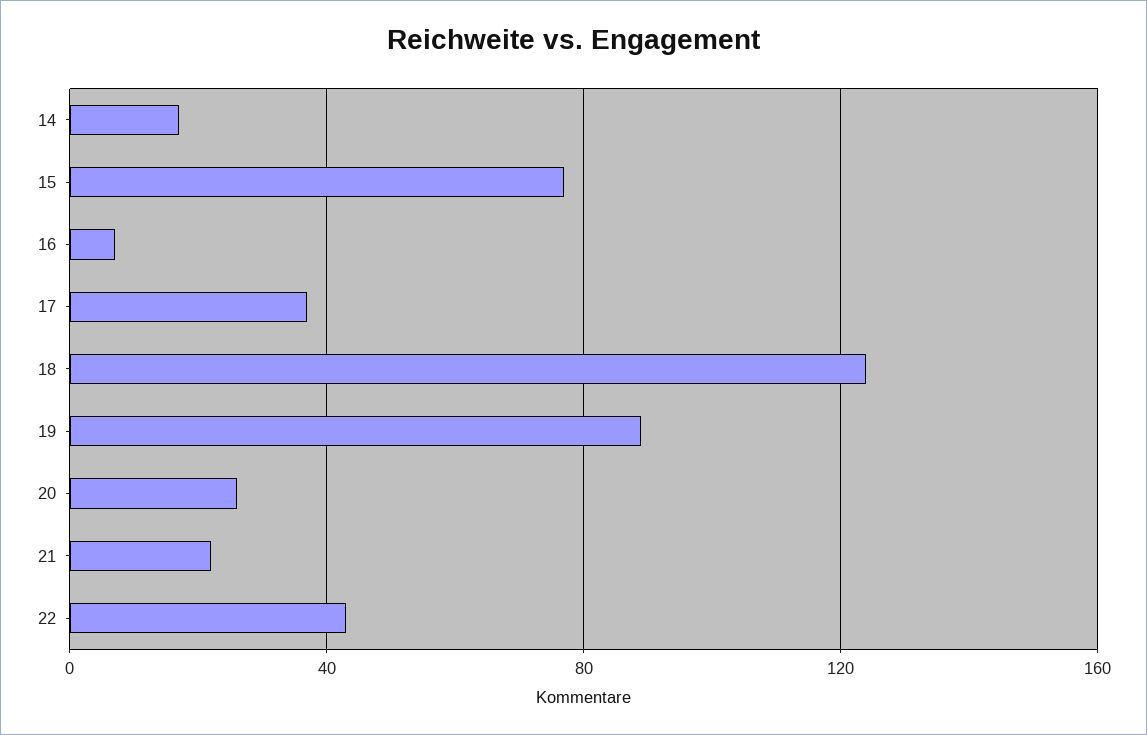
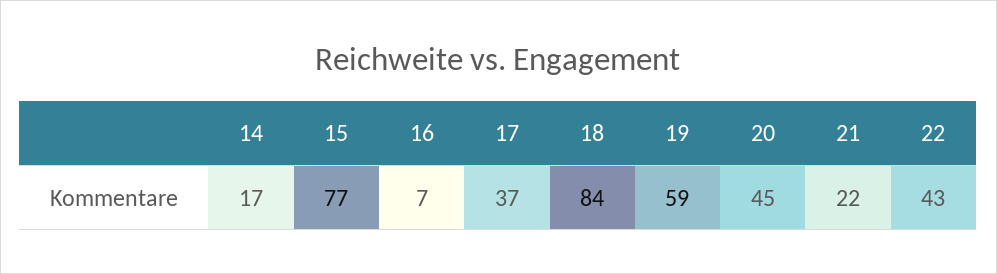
18: 125 -> 84
19: 90 -> 59
20: 25 -> 45

